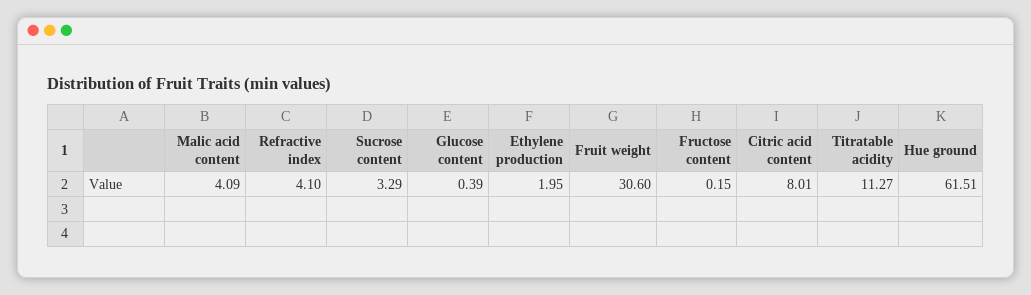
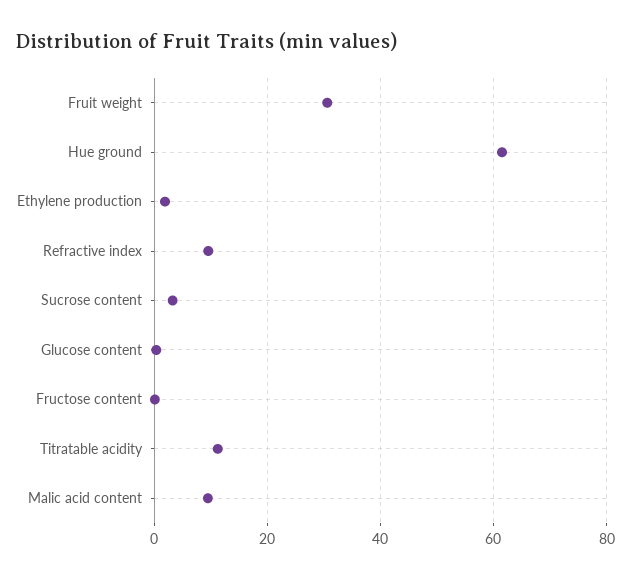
Malic acid content: 4.09 -> 10
Refractive index: 4.1 -> 10
Citric acid content: 8.01 -> none

